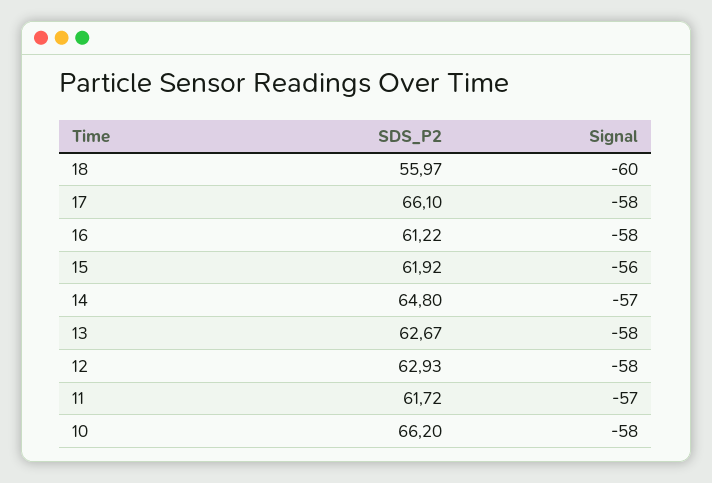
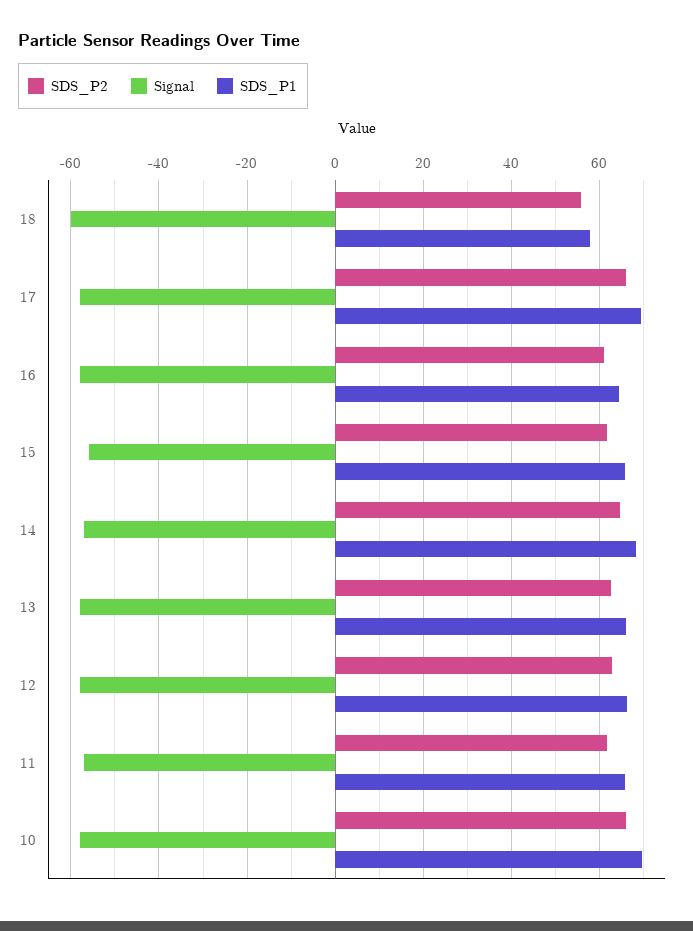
SDS_P1, 18: none -> 58
SDS_P1, 17: none -> 70
SDS_P1, 16: none -> 64
SDS_P1, 15: none -> 66
SDS_P1, 14: none -> 68
SDS_P1, 13: none -> 66
SDS_P1, 12: none -> 66
SDS_P1, 11: none -> 66
SDS_P1, 10: none -> 70

